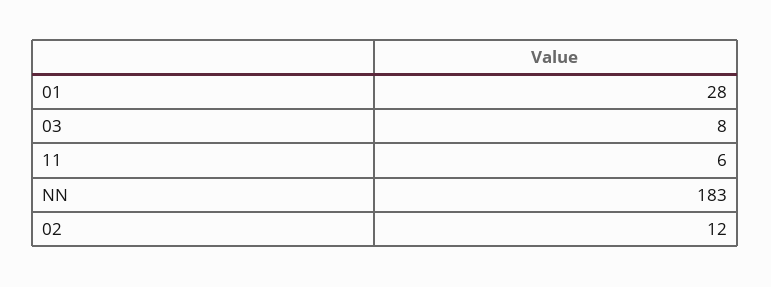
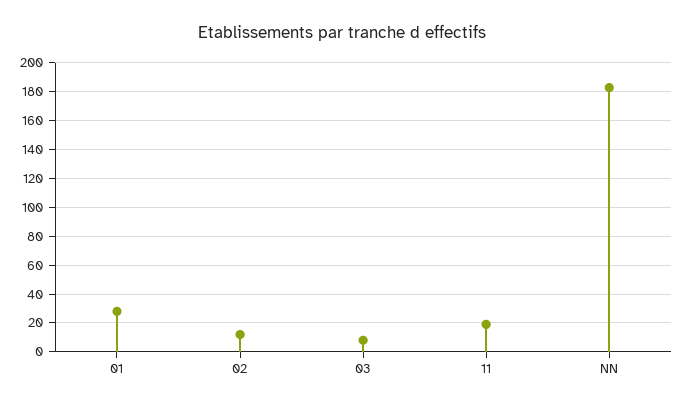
11: 6 -> 20

